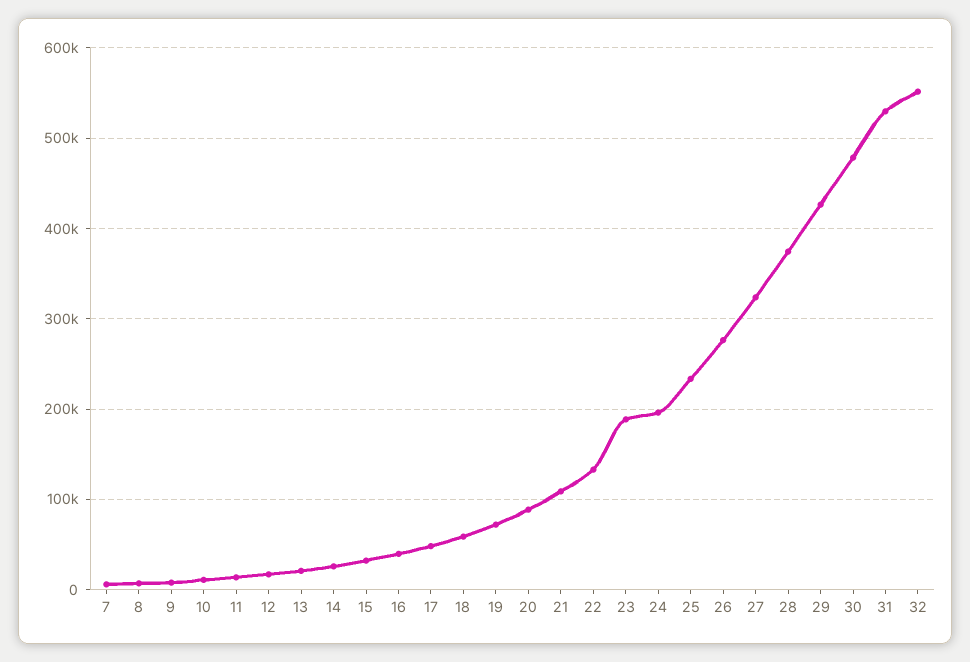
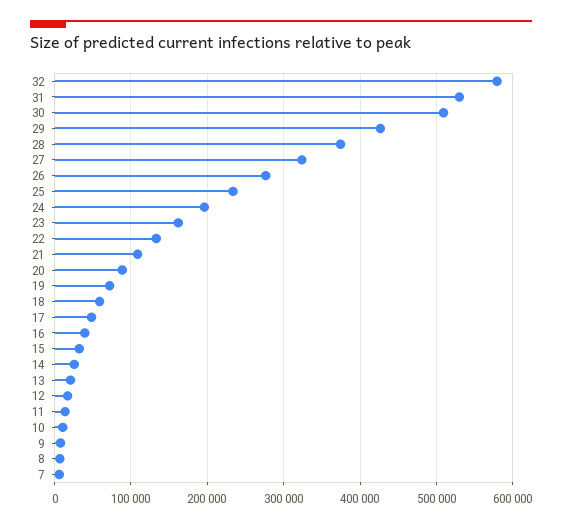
23: 190000 -> 160000
30: 480000 -> 510000
32: 550000 -> 580000

